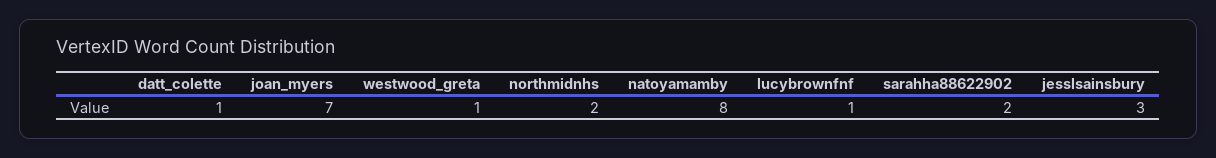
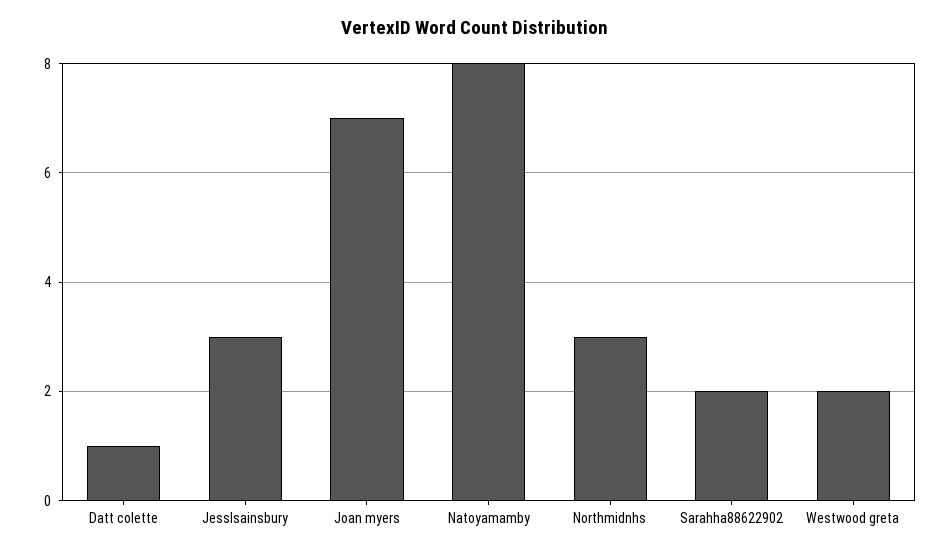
westwood_greta: 1 -> 2
northmidnhs: 2 -> 3
lucybrownfnf: 1 -> none

